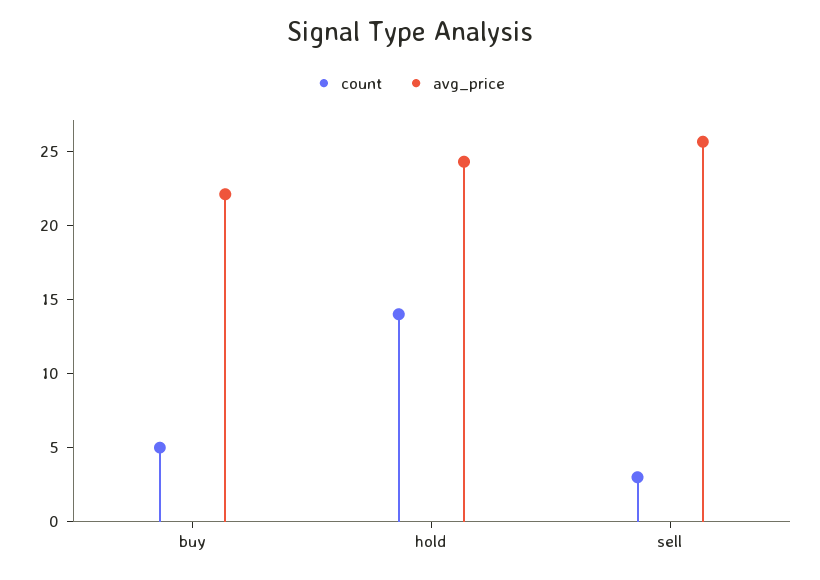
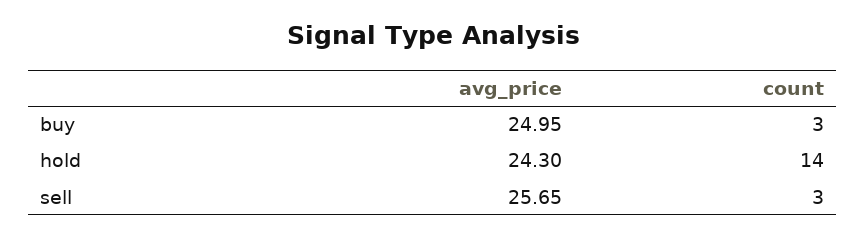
count, buy: 5 -> 3
avg_price, buy: 22 -> 24.95

